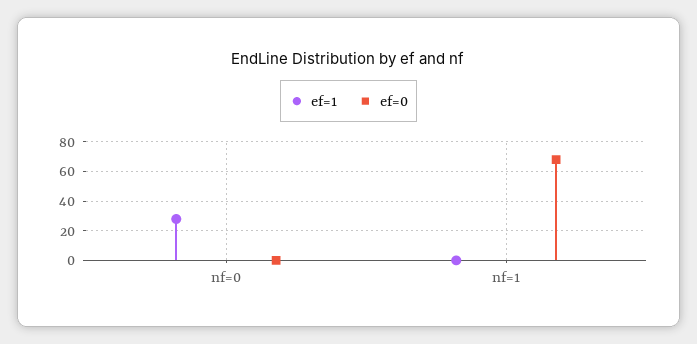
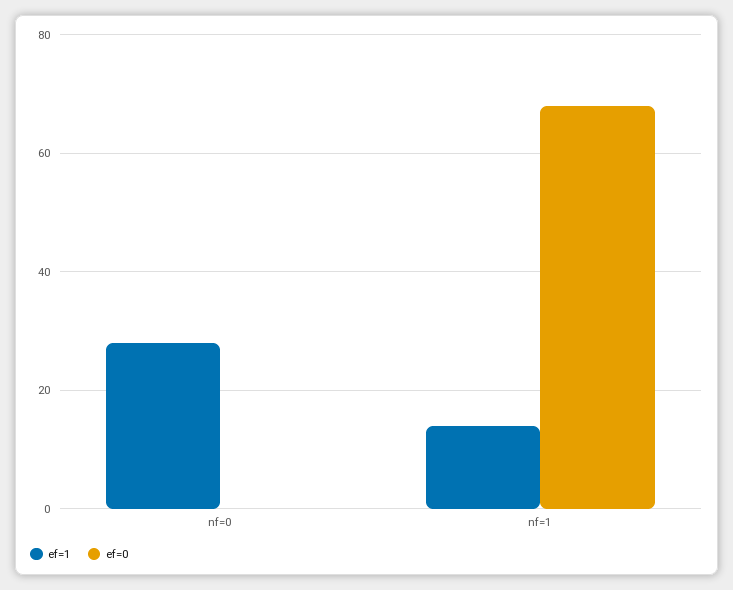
ef=1, nf=1: 0 -> 15

